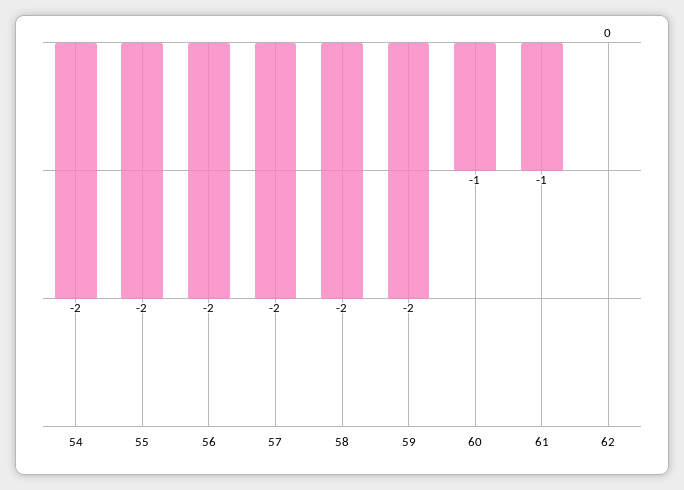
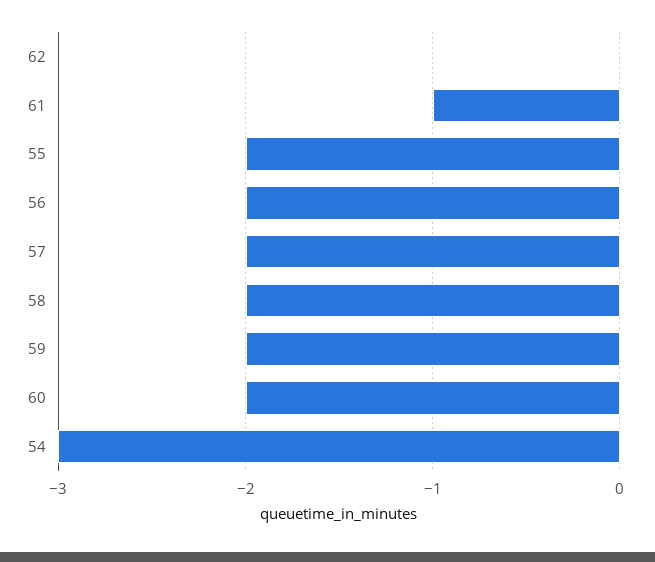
54: -2 -> -3
60: -1 -> -2

